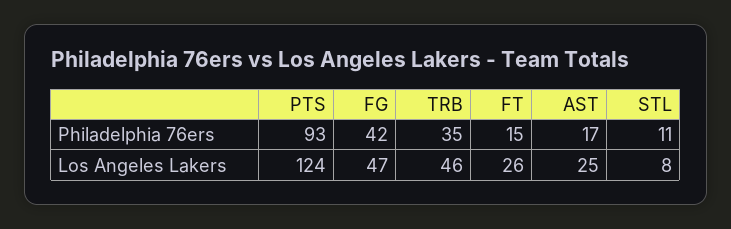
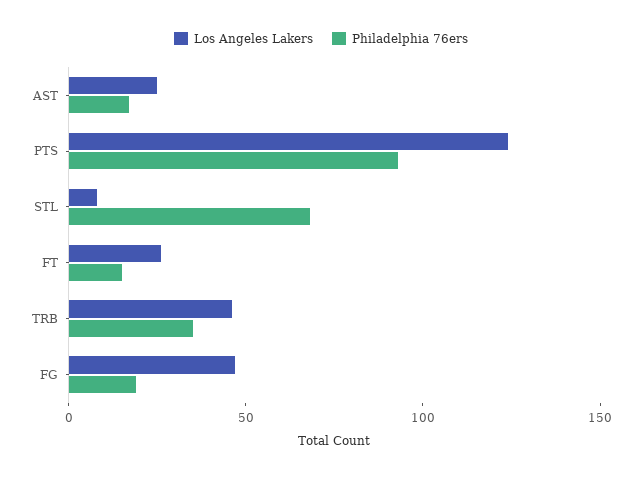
Philadelphia 76ers, FG: 42 -> 20
Philadelphia 76ers, STL: 11 -> 70

